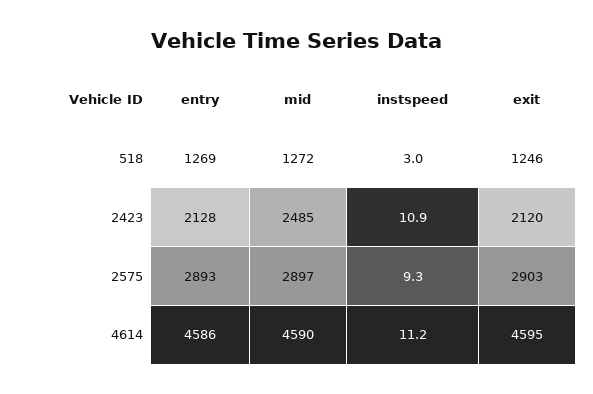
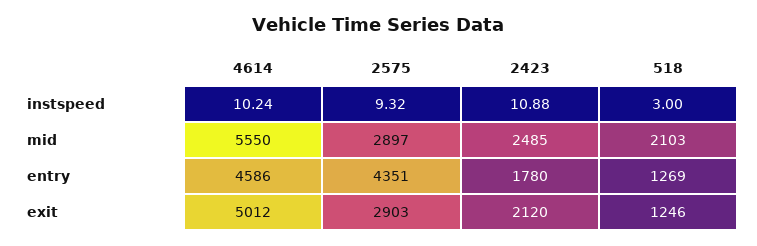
mid, 518: 1272 -> 2103
entry, 2423: 2128 -> 1780
entry, 2575: 2893 -> 4351
mid, 4614: 4590 -> 5550
instspeed, 4614: 11.2 -> 10.24
exit, 4614: 4595 -> 5012

